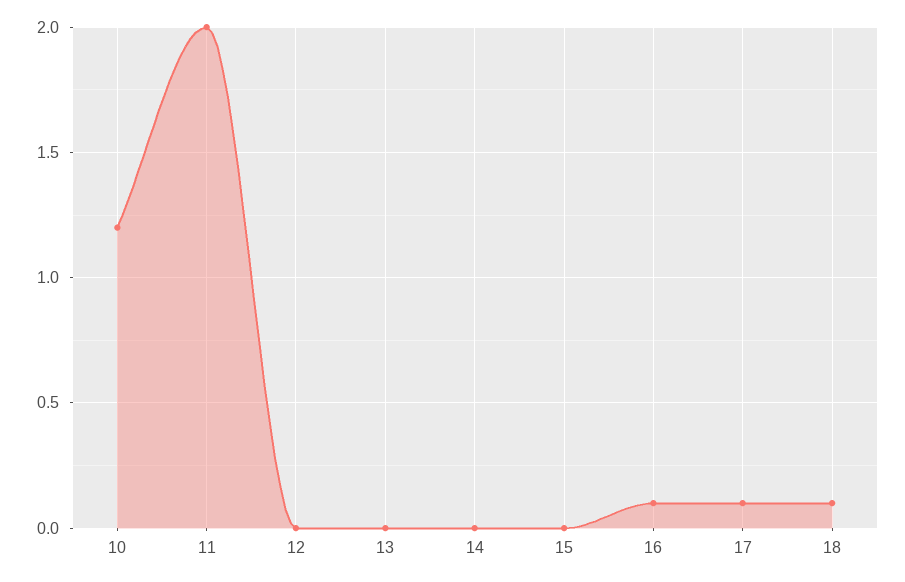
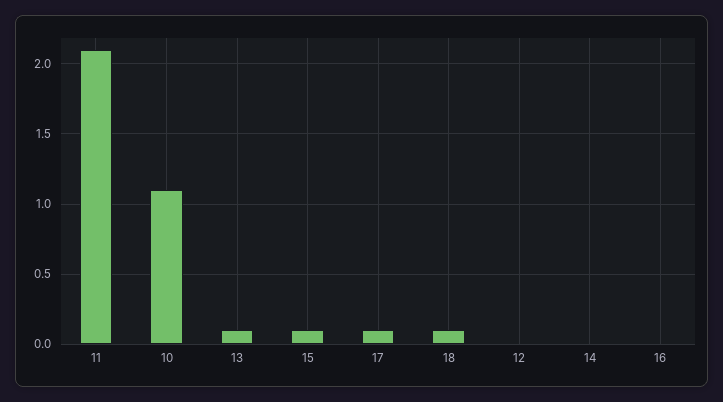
10: 1.2 -> 1.1
11: 2 -> 2.1
13: 0 -> 0.1
15: 0 -> 0.1
16: 0.1 -> 0

